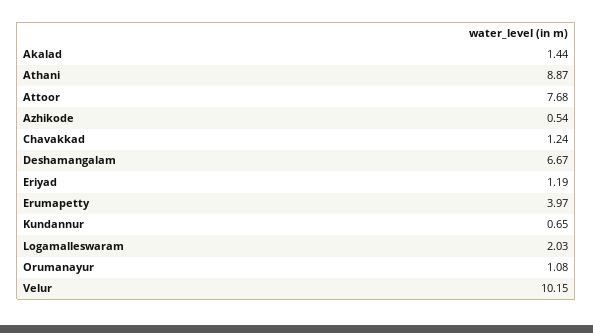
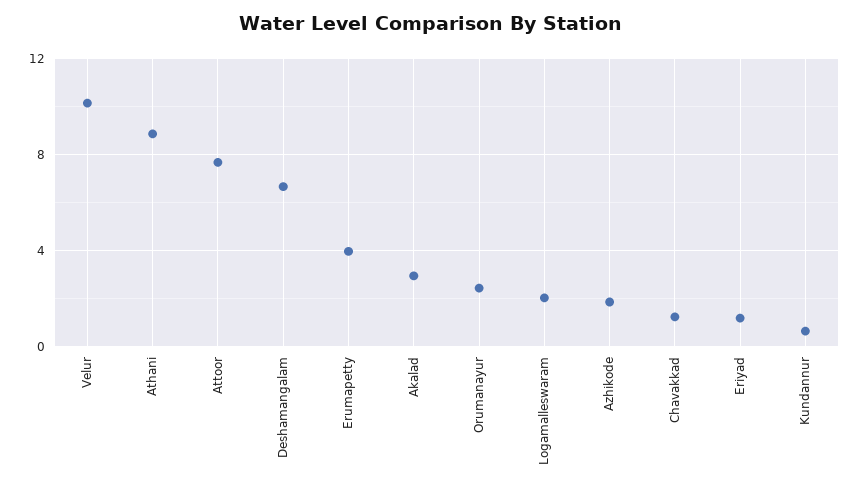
Akalad: 1.44 -> 3
Azhikode: 0.54 -> 2
Orumanayur: 1.08 -> 2.5

